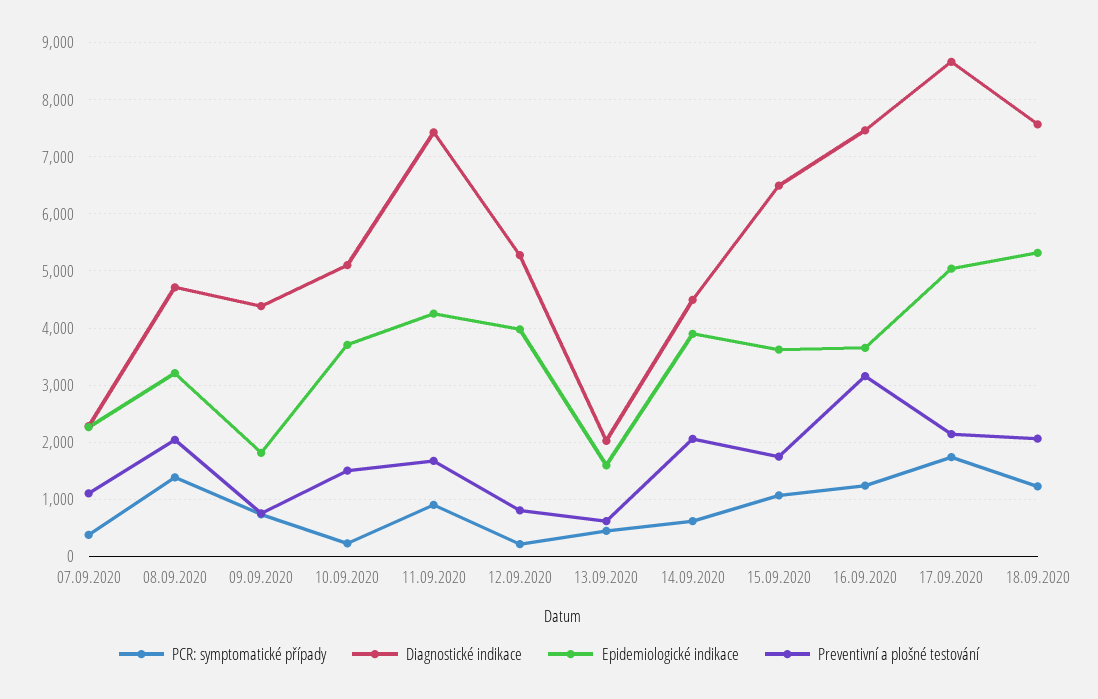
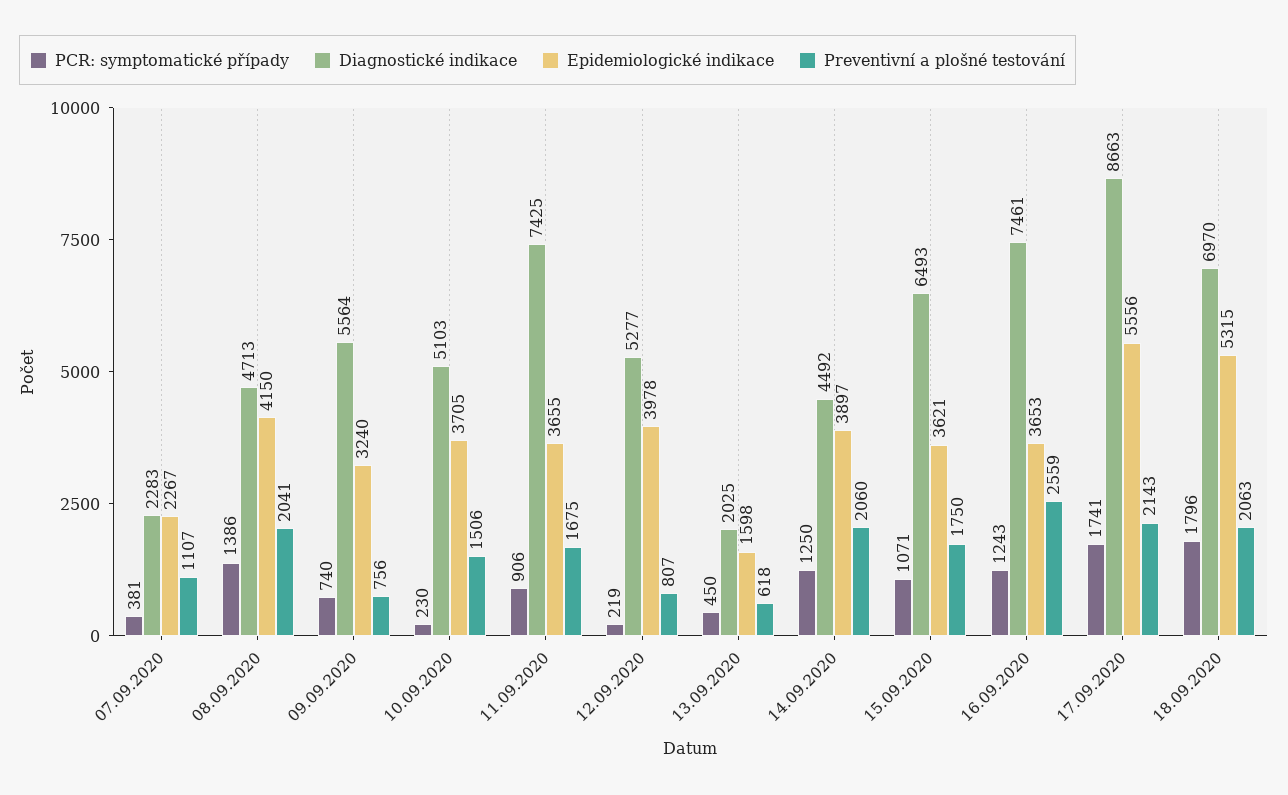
Epidemiologické indikace, 08.09.2020: 3200 -> 4150
Diagnostické indikace, 09.09.2020: 4400 -> 5564
Epidemiologické indikace, 09.09.2020: 1800 -> 3240
Epidemiologické indikace, 11.09.2020: 4200 -> 3655
PCR: symptomatické případy, 14.09.2020: 600 -> 1250
Preventivní a plošné testování, 16.09.2020: 3200 -> 2559
Epidemiologické indikace, 17.09.2020: 5000 -> 5556
PCR: symptomatické případy, 18.09.2020: 1200 -> 1796
Diagnostické indikace, 18.09.2020: 7600 -> 6970

